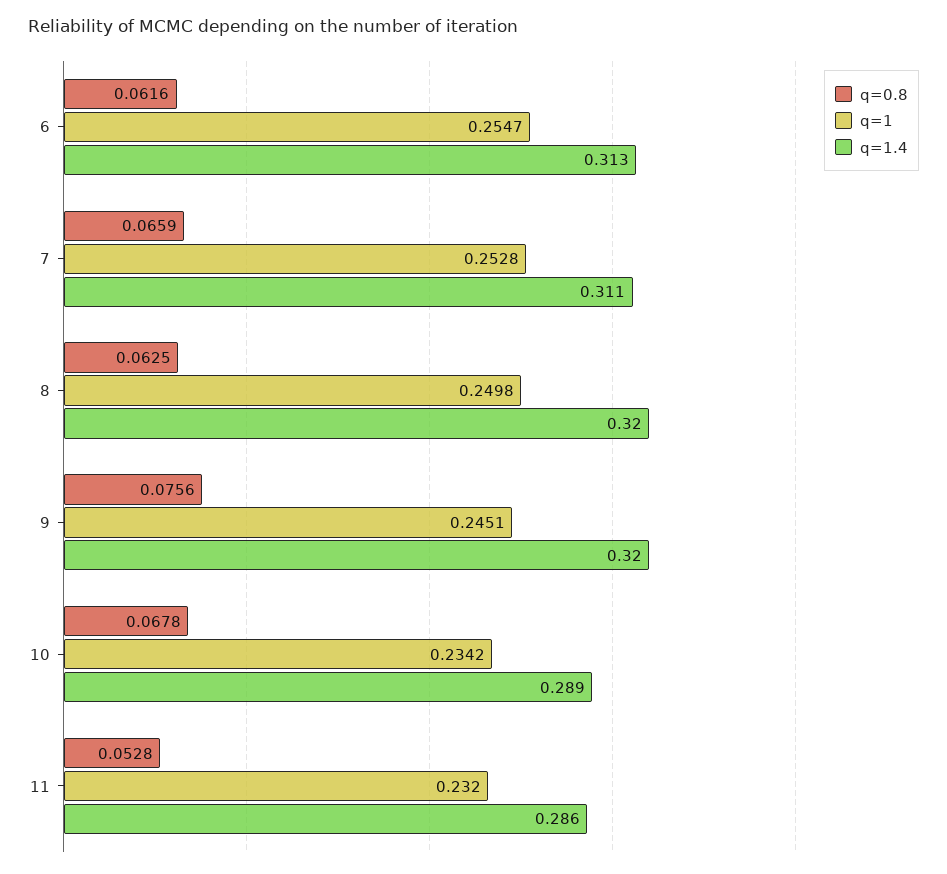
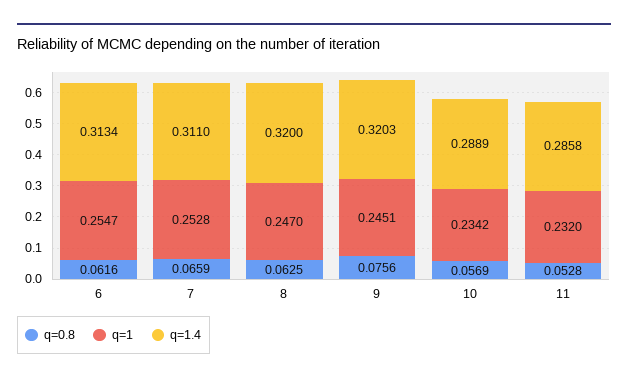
q=1, 8: 0.2498 -> 0.247
q=0.8, 10: 0.0678 -> 0.0569

